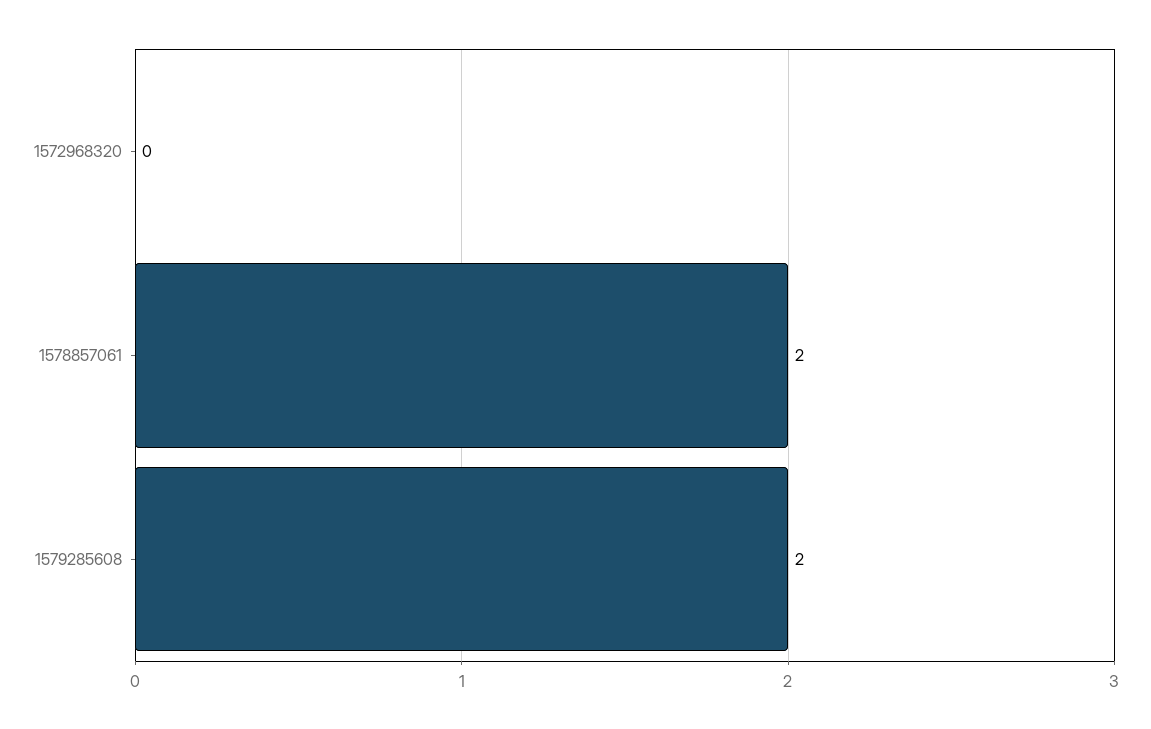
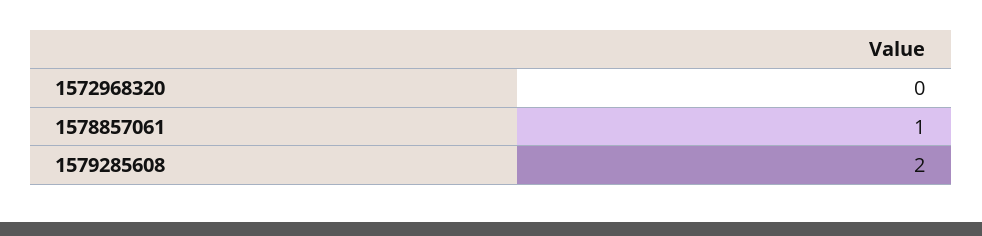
1578857061: 2 -> 1

